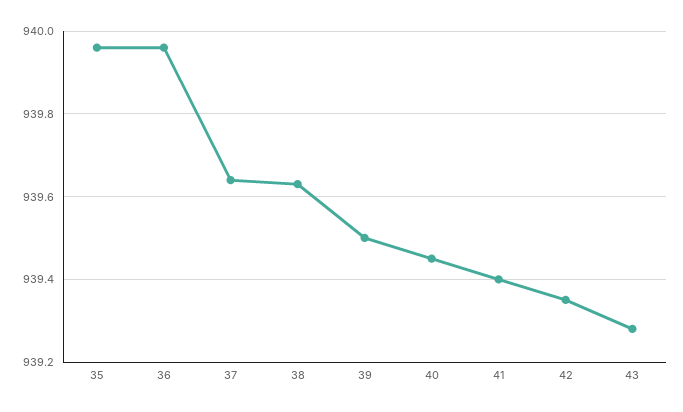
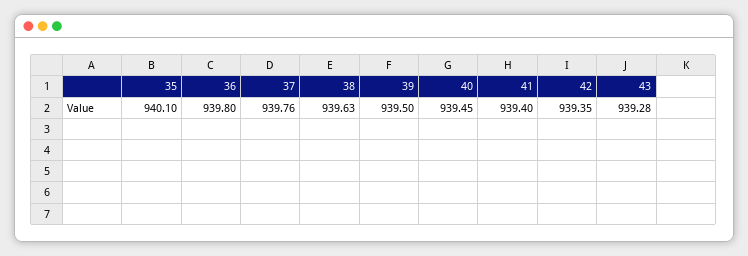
35: 939.95 -> 940.1
36: 939.95 -> 939.8
37: 939.65 -> 939.76

